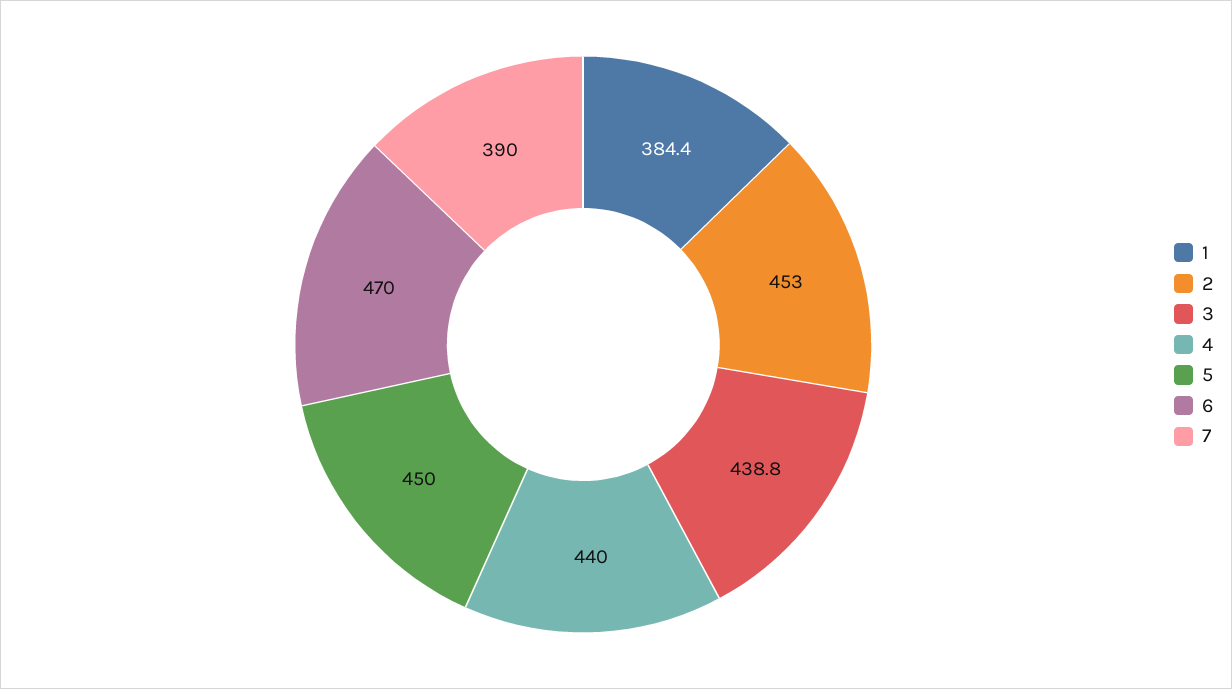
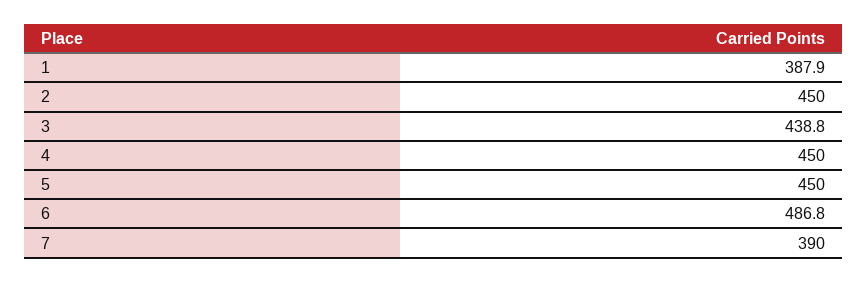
1: 384.4 -> 387.9
2: 453 -> 450
4: 440 -> 450
6: 470 -> 486.8

